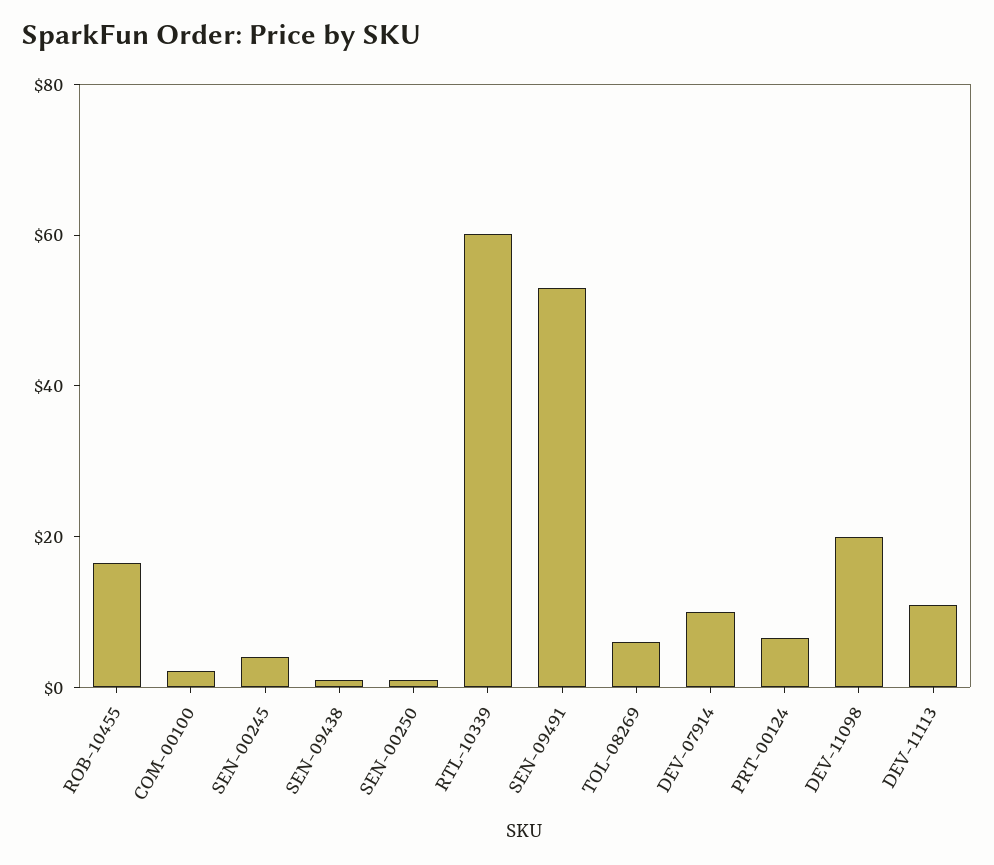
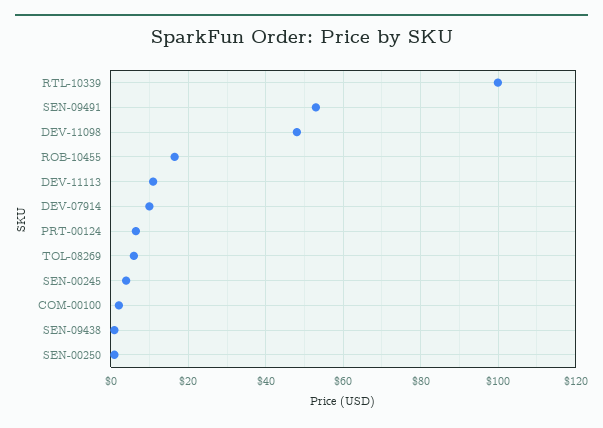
RTL-10339: 60 -> 100
DEV-11098: 20 -> 48

